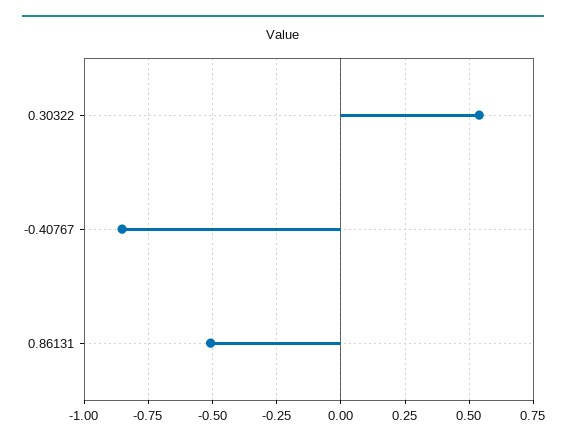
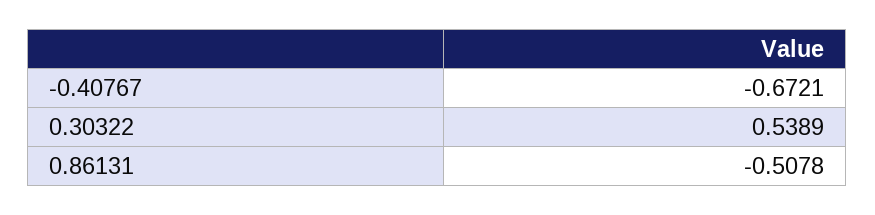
-0.40767: -0.85 -> -0.6721

